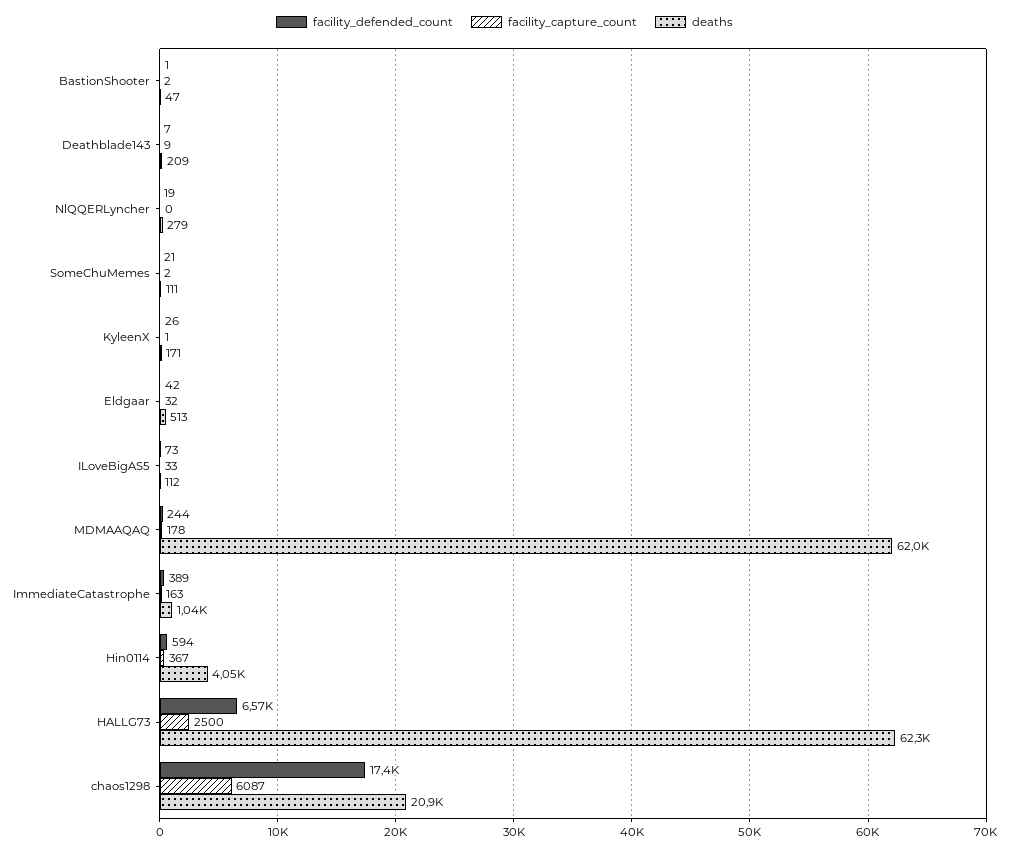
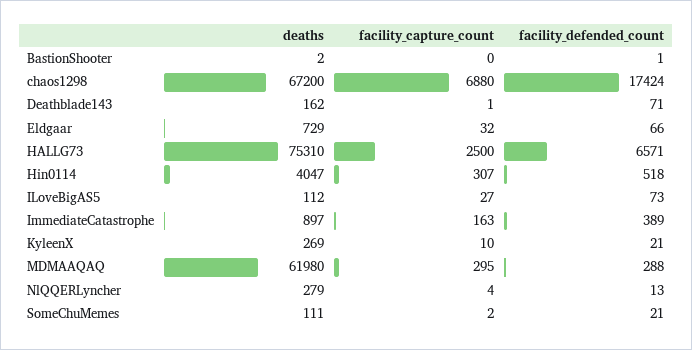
facility_capture_count, BastionShooter: 2 -> 0
deaths, BastionShooter: 47 -> 2
facility_defended_count, Deathblade143: 7 -> 71
facility_capture_count, Deathblade143: 9 -> 1
deaths, Deathblade143: 209 -> 162
facility_defended_count, NlQQERLyncher: 19 -> 13
facility_capture_count, NlQQERLyncher: 0 -> 4
facility_defended_count, KyleenX: 26 -> 21
facility_capture_count, KyleenX: 1 -> 10
deaths, KyleenX: 171 -> 269
facility_defended_count, Eldgaar: 42 -> 66
deaths, Eldgaar: 513 -> 729
facility_capture_count, ILoveBigAS5: 33 -> 27
facility_defended_count, MDMAAQAQ: 244 -> 288
facility_capture_count, MDMAAQAQ: 178 -> 295
deaths, ImmediateCatastrophe: 1040 -> 897
facility_defended_count, Hin0114: 594 -> 518
facility_capture_count, Hin0114: 367 -> 307
deaths, HALLG73: 62300 -> 75310
facility_capture_count, chaos1298: 6087 -> 6880
deaths, chaos1298: 20900 -> 67200

